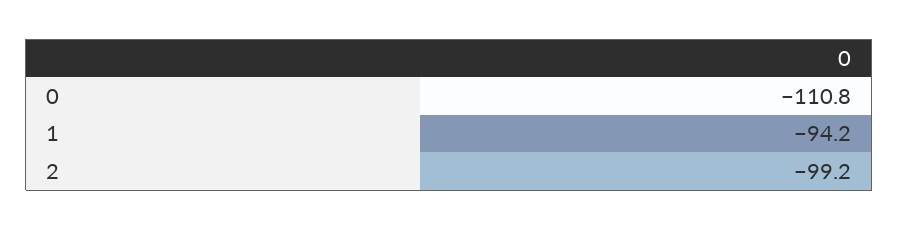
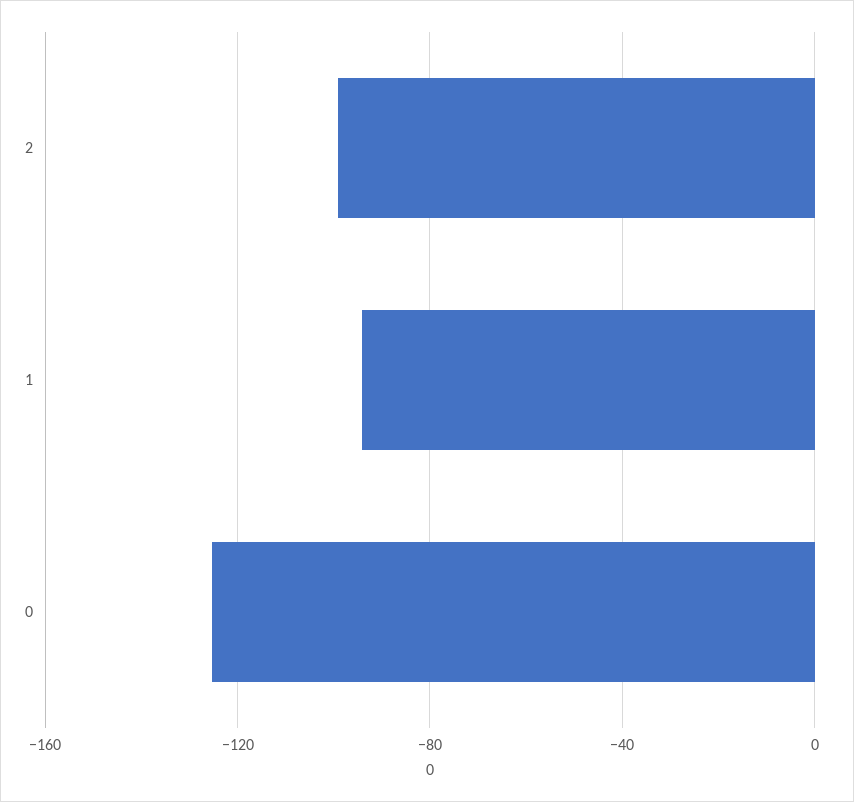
0: -110.8 -> -125

